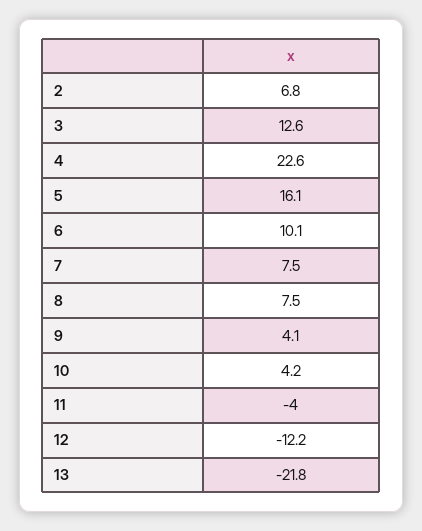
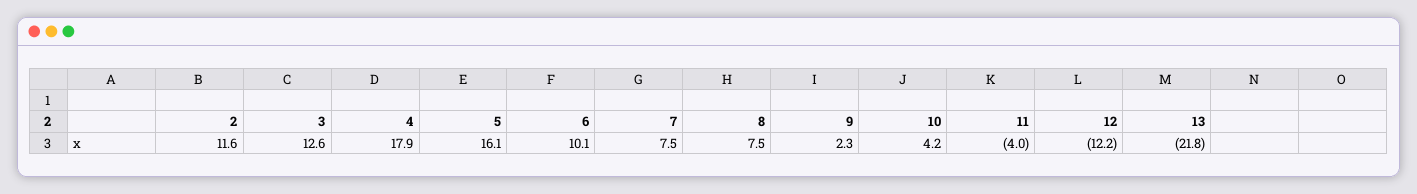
2: 6.8 -> 11.6
4: 22.6 -> 17.9
9: 4.1 -> 2.3

